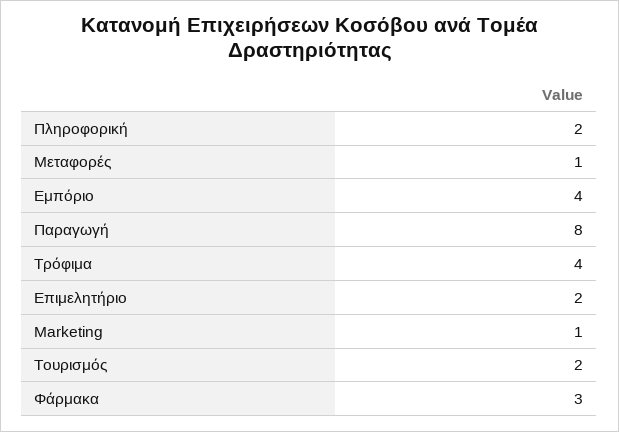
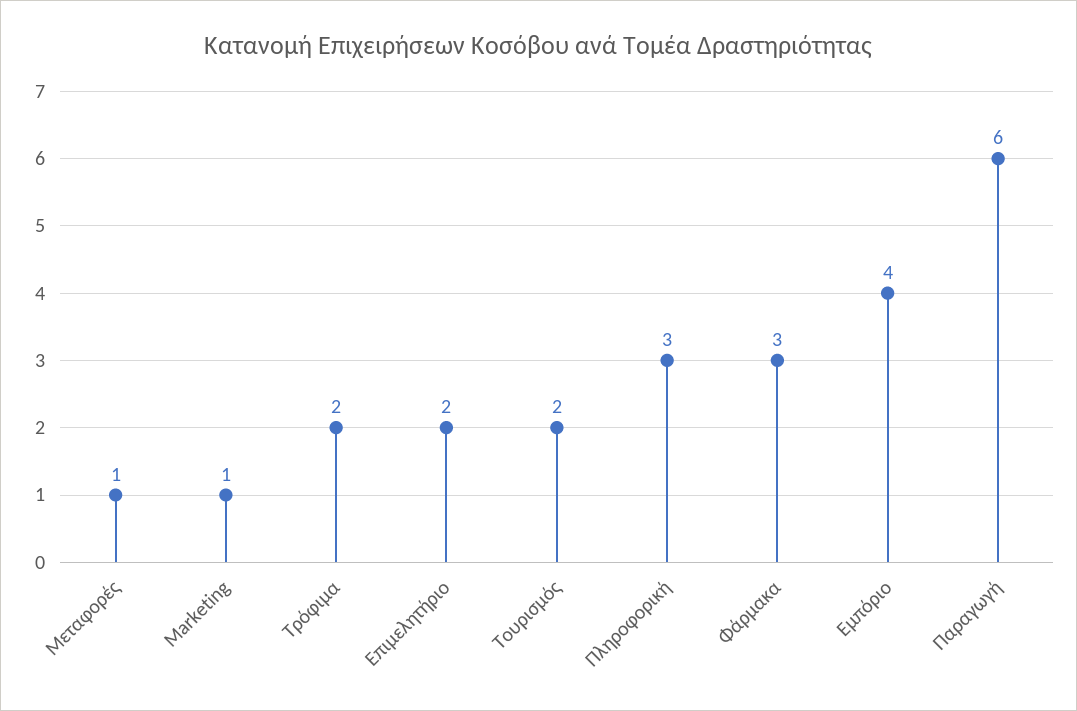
Πληροφορική: 2 -> 3
Παραγωγή: 8 -> 6
Τρόφιμα: 4 -> 2

